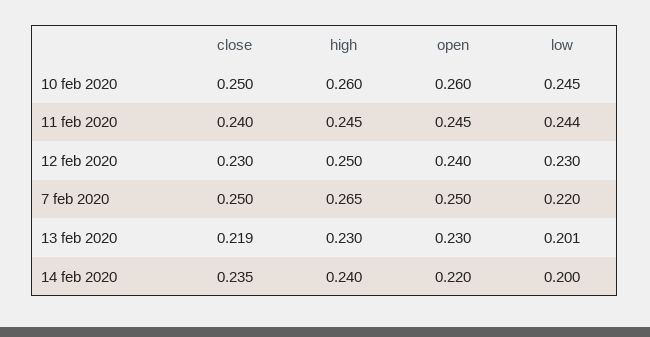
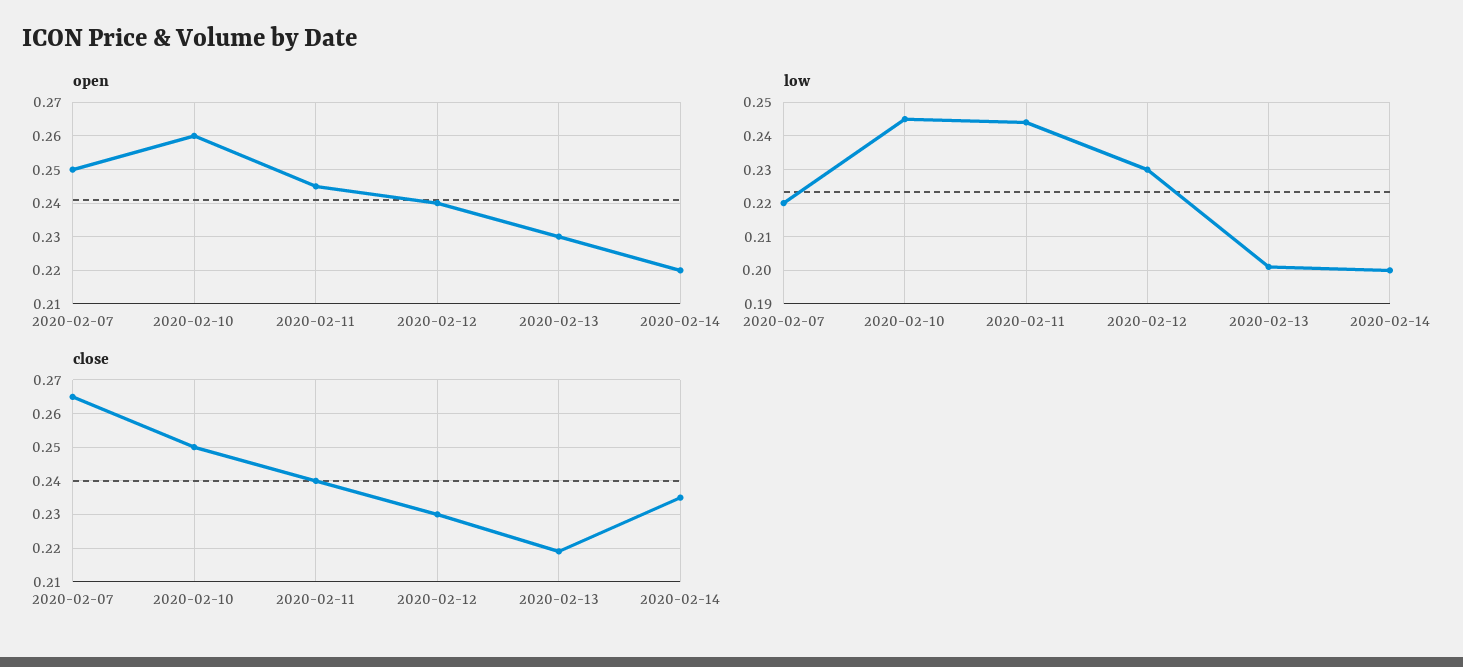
high, 10 feb 2020: 0.26 -> none
high, 11 feb 2020: 0.245 -> none
high, 12 feb 2020: 0.25 -> none
close, 7 feb 2020: 0.25 -> 0.265
high, 7 feb 2020: 0.265 -> none
high, 13 feb 2020: 0.23 -> none
high, 14 feb 2020: 0.24 -> none

